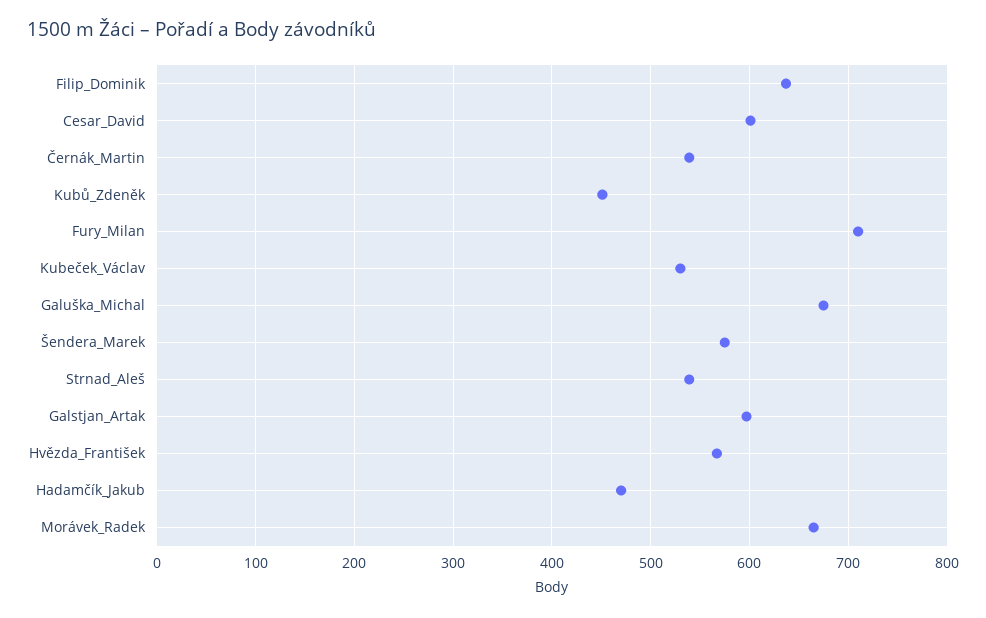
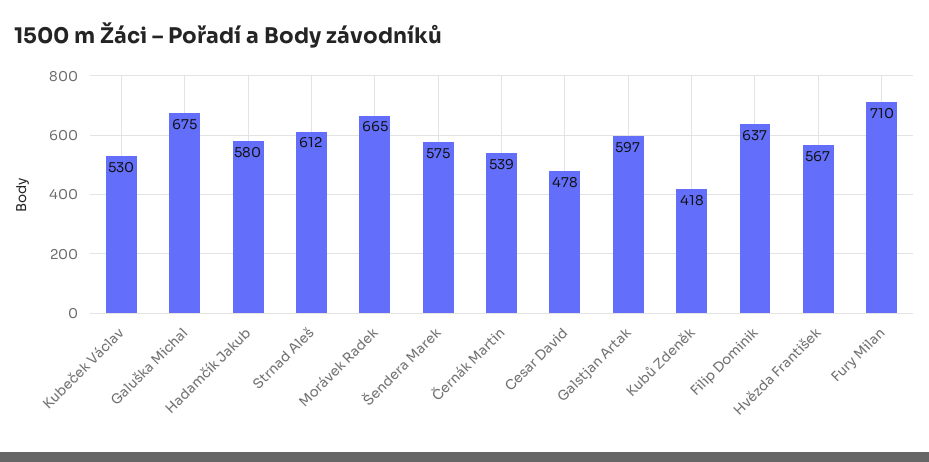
Cesar_David: 600 -> 478
Kubů_Zdeněk: 450 -> 418
Strnad_Aleš: 540 -> 612
Hadamčík_Jakub: 470 -> 580

